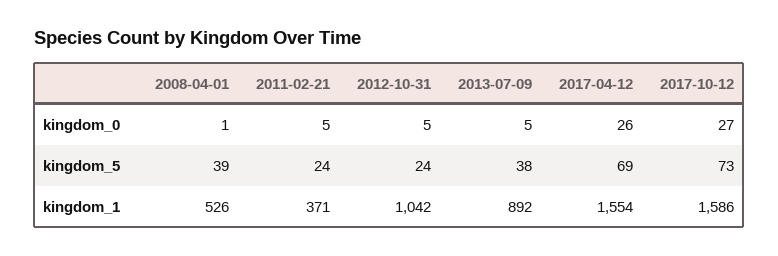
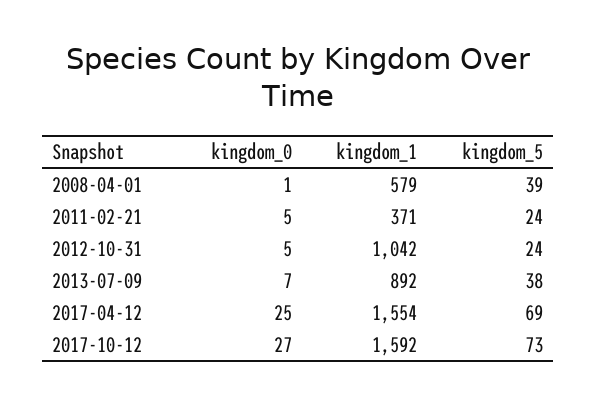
2013-07-09, kingdom_0: 5 -> 7
2017-04-12, kingdom_0: 26 -> 25
2008-04-01, kingdom_1: 526 -> 579
2017-10-12, kingdom_1: 1586 -> 1592

